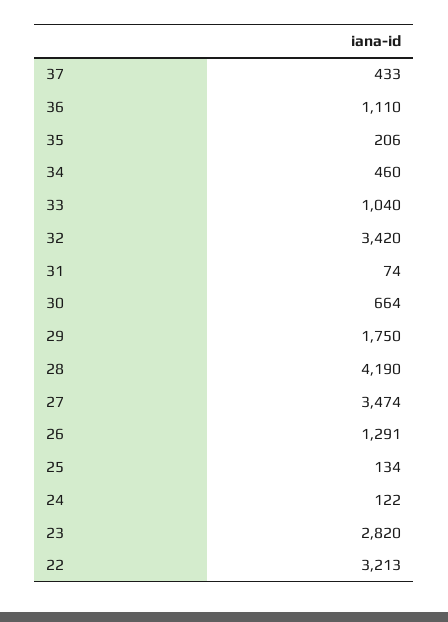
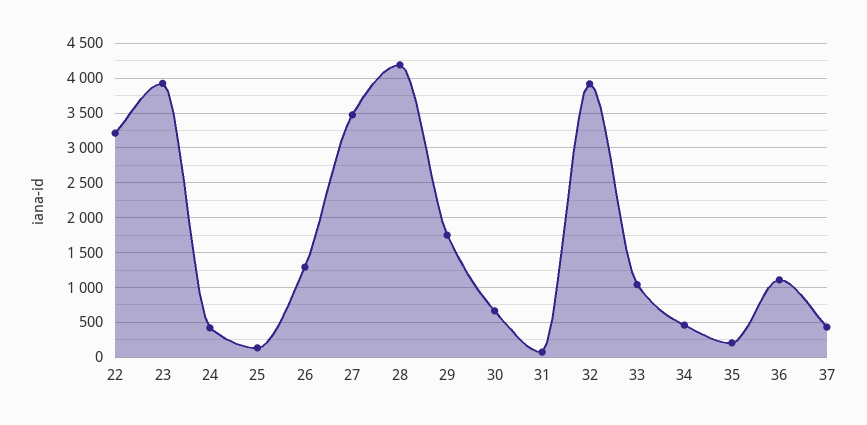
32: 3420 -> 3900
24: 122 -> 400
23: 2820 -> 3900

